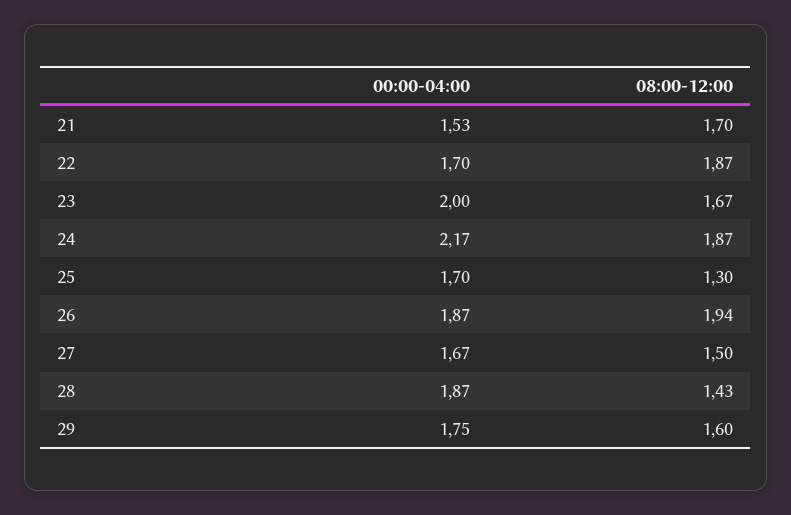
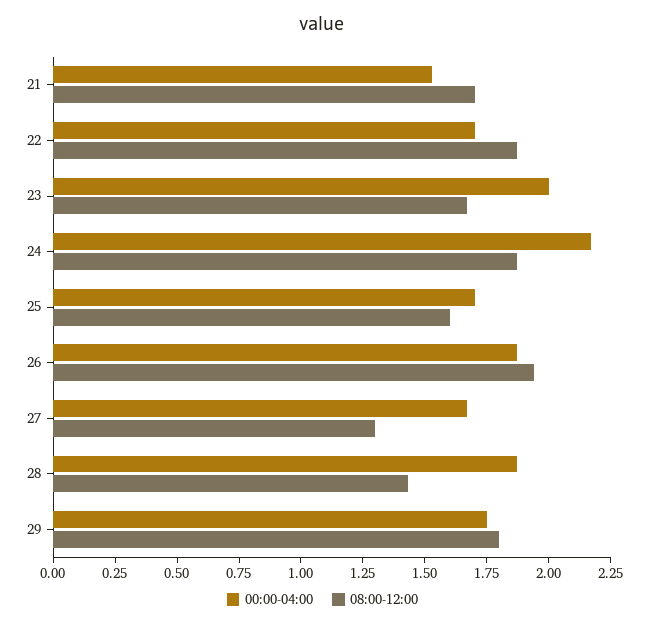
08:00-12:00, 25: 1.3 -> 1.6
08:00-12:00, 27: 1.5 -> 1.3
08:00-12:00, 29: 1.6 -> 1.8

